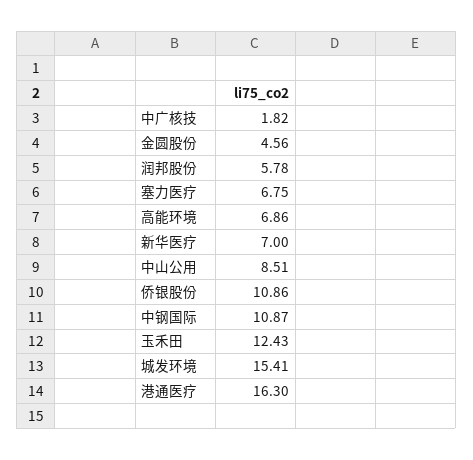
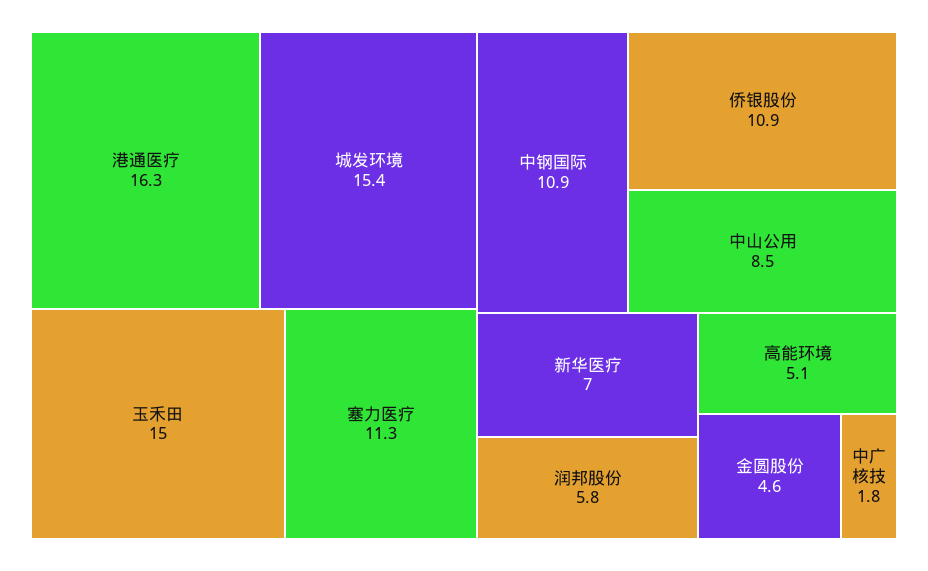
塞力医疗: 6.75 -> 11.3
高能环境: 6.86 -> 5.1
玉禾田: 12.43 -> 15

